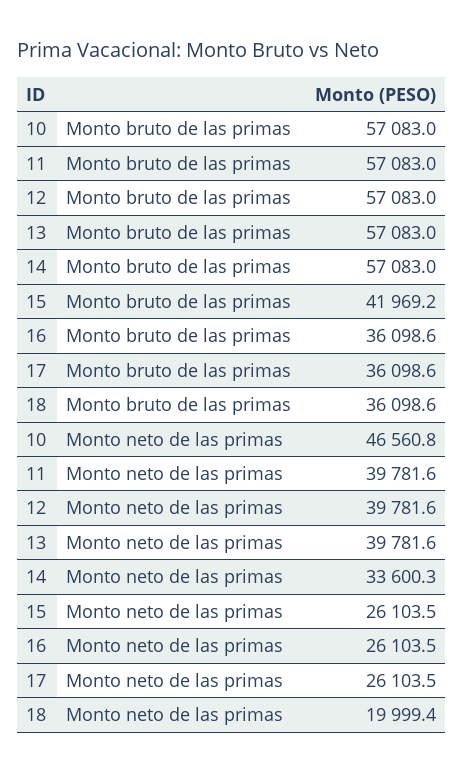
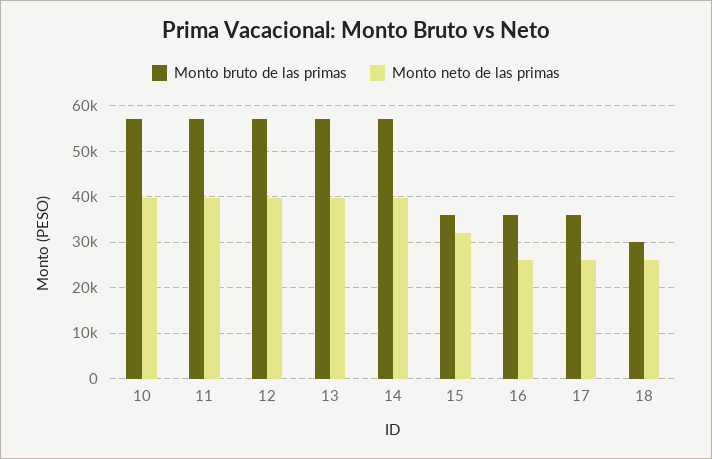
Monto bruto de las primas, 15: 41969.2 -> 36000
Monto bruto de las primas, 18: 36098.6 -> 30000
Monto neto de las primas, 10: 46560.8 -> 40000
Monto neto de las primas, 14: 33600.3 -> 40000
Monto neto de las primas, 15: 26103.5 -> 32000
Monto neto de las primas, 18: 19999.4 -> 26000

